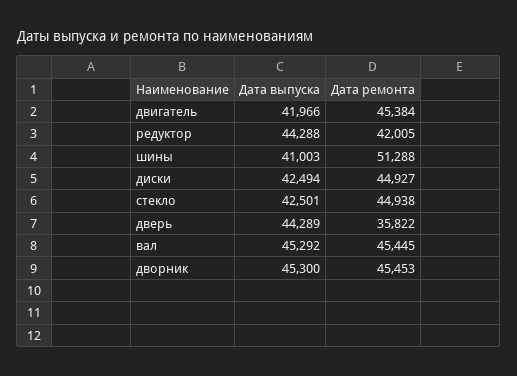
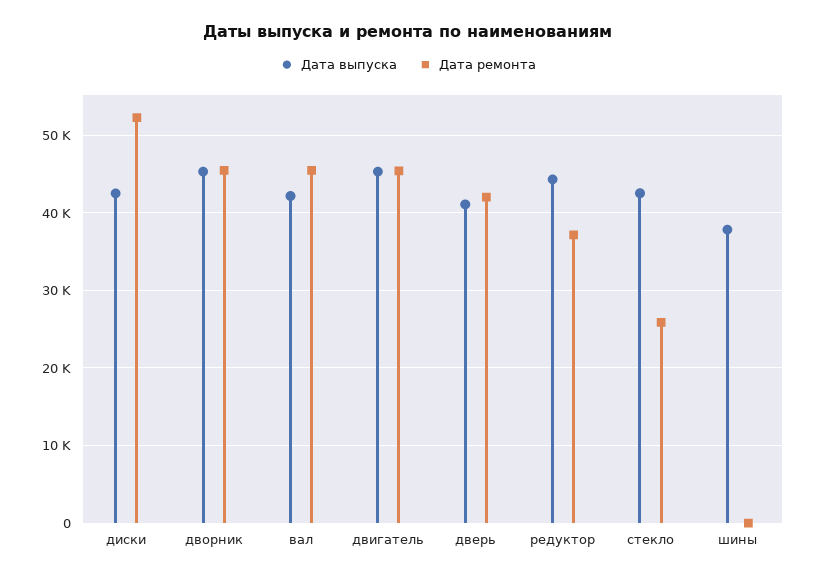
Дата выпуска, двигатель: 41966 -> 45000
Дата ремонта, редуктор: 42005 -> 37000
Дата выпуска, шины: 41003 -> 38000
Дата ремонта, шины: 51288 -> 0
Дата ремонта, диски: 44927 -> 52000
Дата ремонта, стекло: 44938 -> 26000
Дата выпуска, дверь: 44289 -> 41000
Дата ремонта, дверь: 35822 -> 42000
Дата выпуска, вал: 45292 -> 42000

